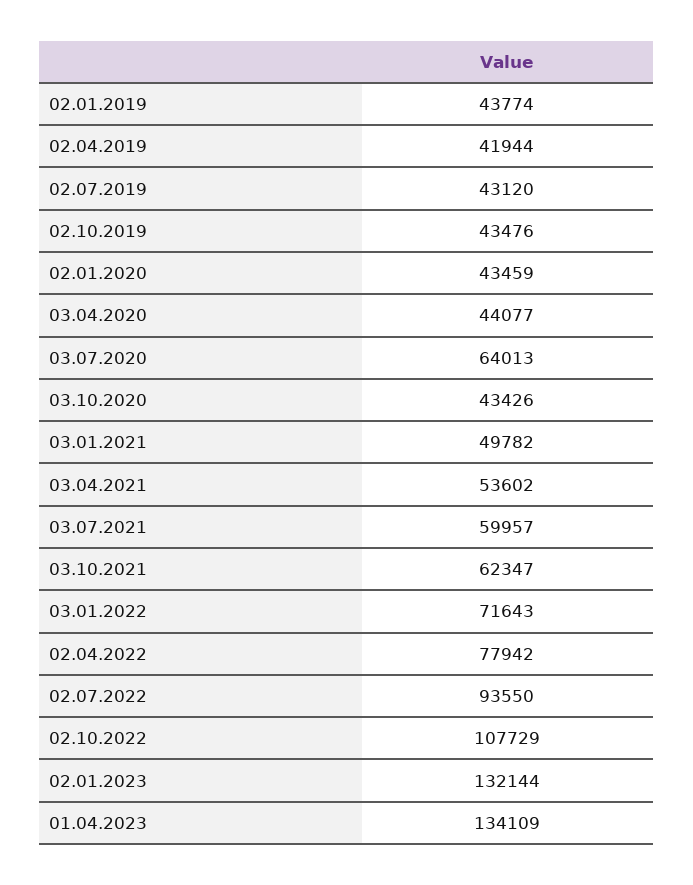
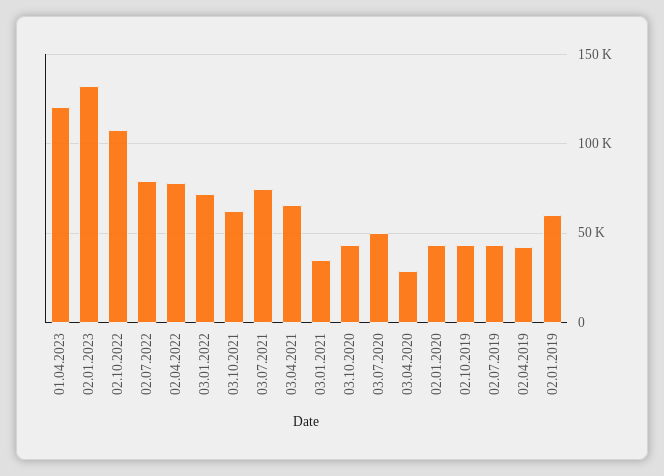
02.01.2019: 43774 -> 60000
03.04.2020: 44077 -> 30000
03.07.2020: 64013 -> 50000
03.01.2021: 49782 -> 35000
03.04.2021: 53602 -> 65000
03.07.2021: 59957 -> 75000
02.07.2022: 93550 -> 80000
01.04.2023: 134109 -> 120000

